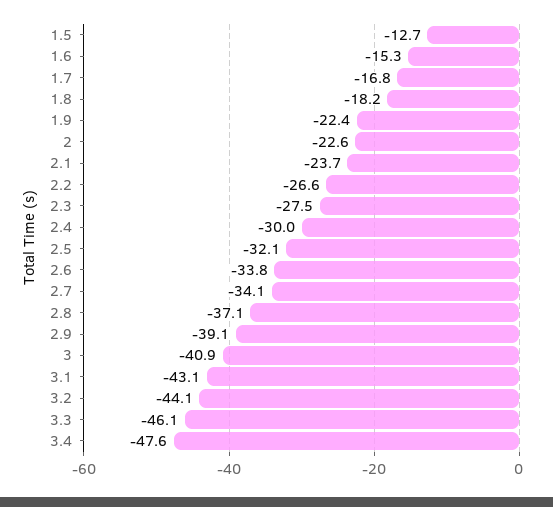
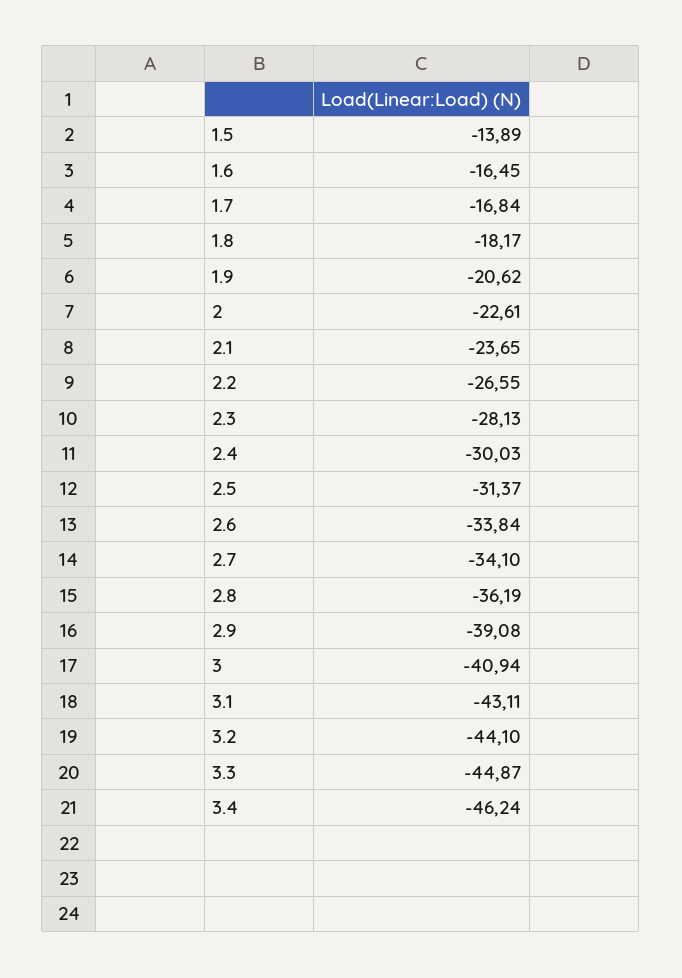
1.5: -12.7 -> -13.89
1.6: -15.3 -> -16.45
1.9: -22.4 -> -20.62
2.3: -27.5 -> -28.13
2.5: -32.1 -> -31.37
2.8: -37.1 -> -36.19
3.3: -46.1 -> -44.87
3.4: -47.6 -> -46.24

